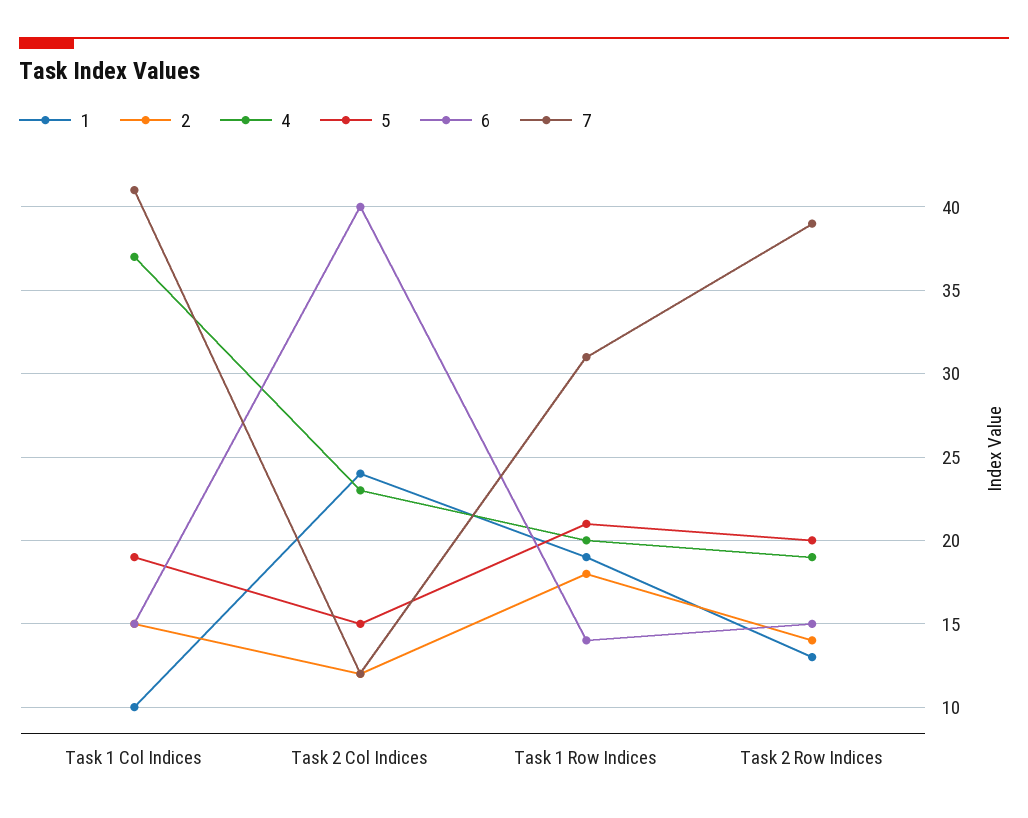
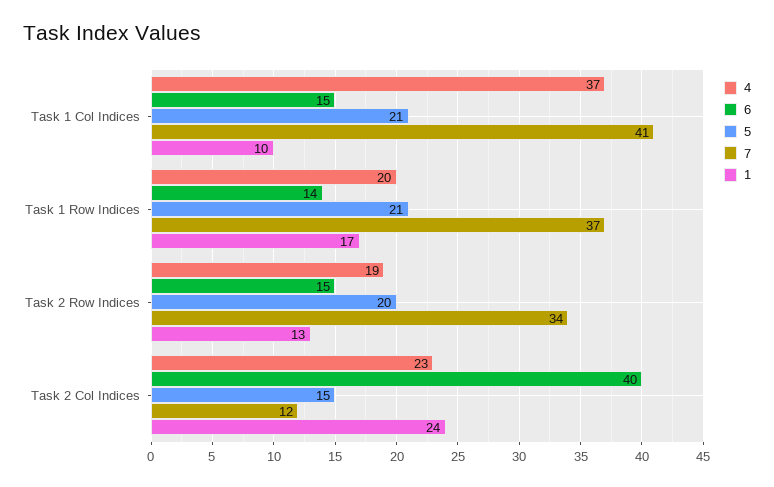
2, Task 1 Col Indices: 15 -> none
5, Task 1 Col Indices: 19 -> 21
2, Task 2 Col Indices: 12 -> none
1, Task 1 Row Indices: 19 -> 17
2, Task 1 Row Indices: 18 -> none
7, Task 1 Row Indices: 31 -> 37
2, Task 2 Row Indices: 14 -> none
7, Task 2 Row Indices: 39 -> 34

